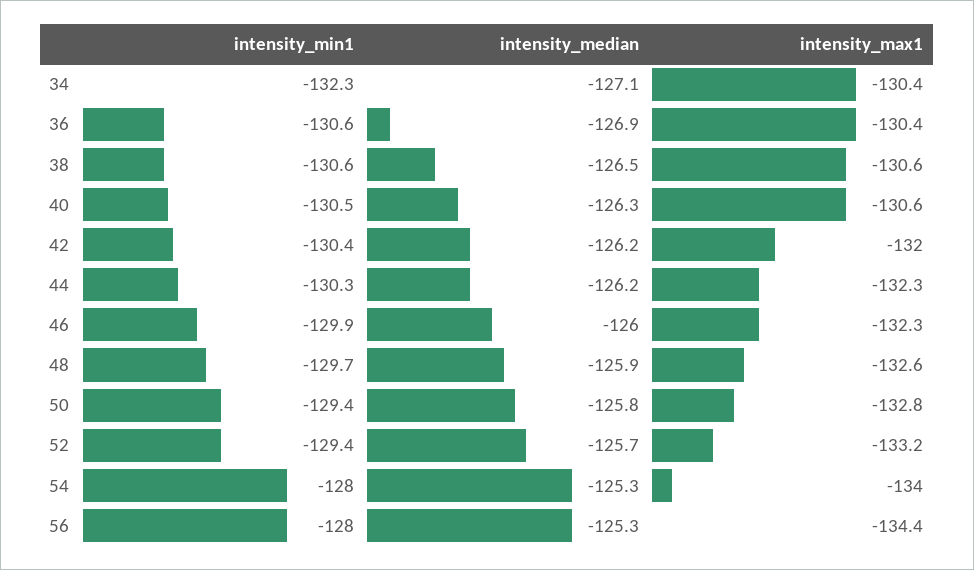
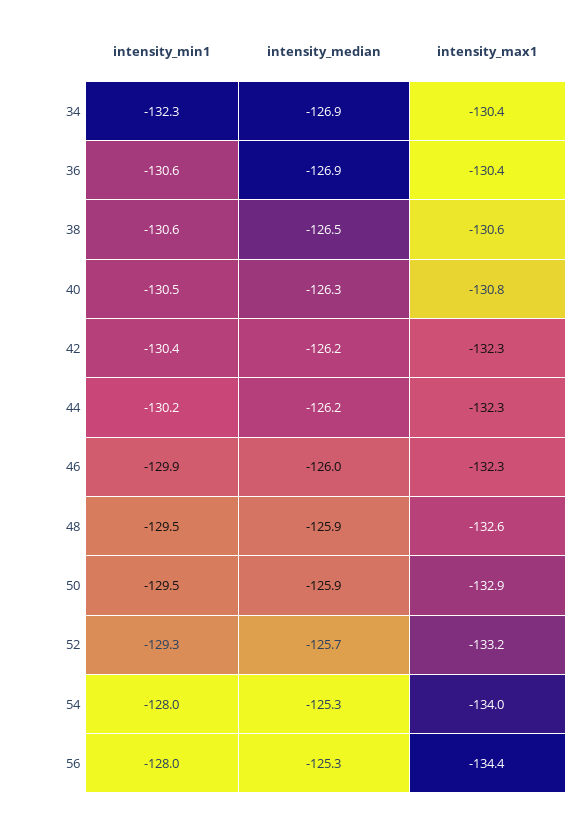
intensity_median, 34: -127.1 -> -126.9
intensity_max1, 40: -130.6 -> -130.8
intensity_max1, 42: -132 -> -132.3
intensity_min1, 44: -130.3 -> -130.2
intensity_min1, 48: -129.7 -> -129.5
intensity_min1, 50: -129.4 -> -129.5
intensity_median, 50: -125.8 -> -125.9
intensity_max1, 50: -132.8 -> -132.9
intensity_min1, 52: -129.4 -> -129.3

